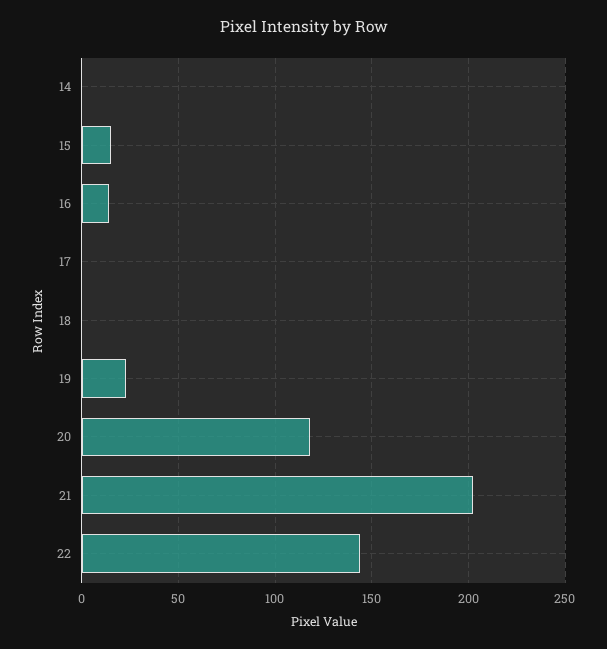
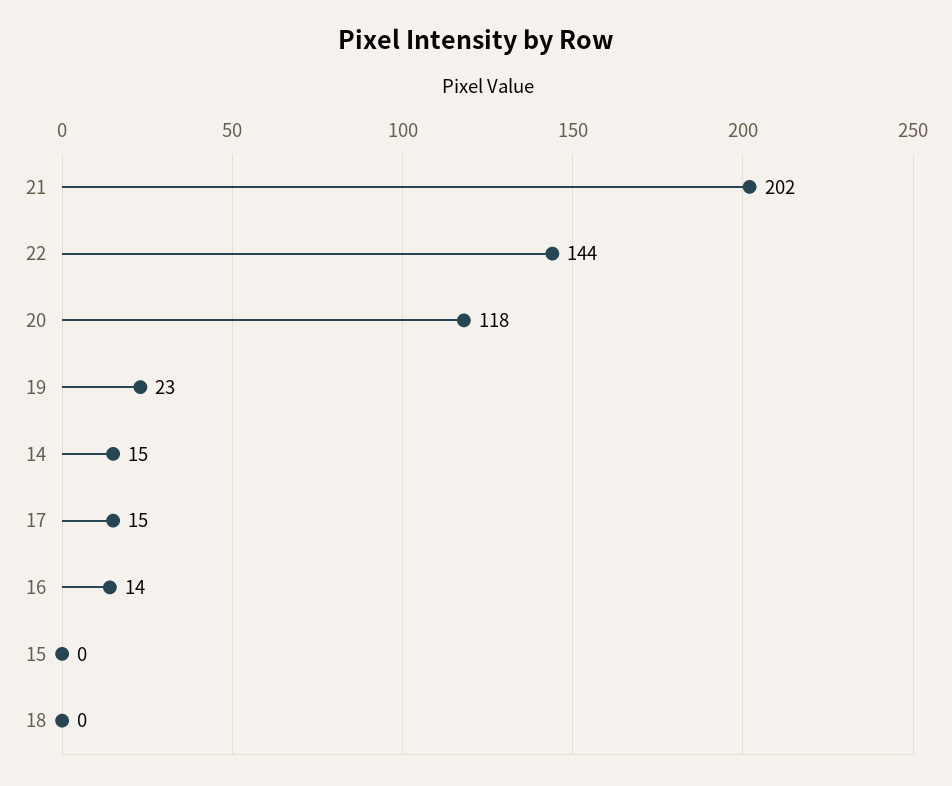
14: 0 -> 15
15: 15 -> 0
17: 0 -> 15

